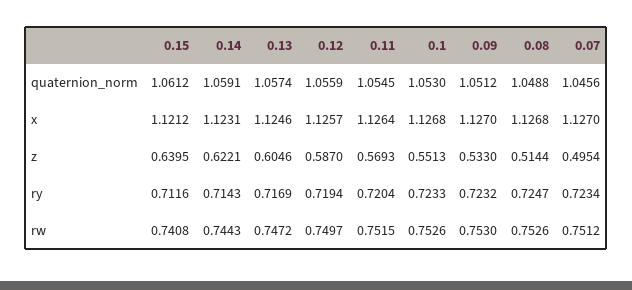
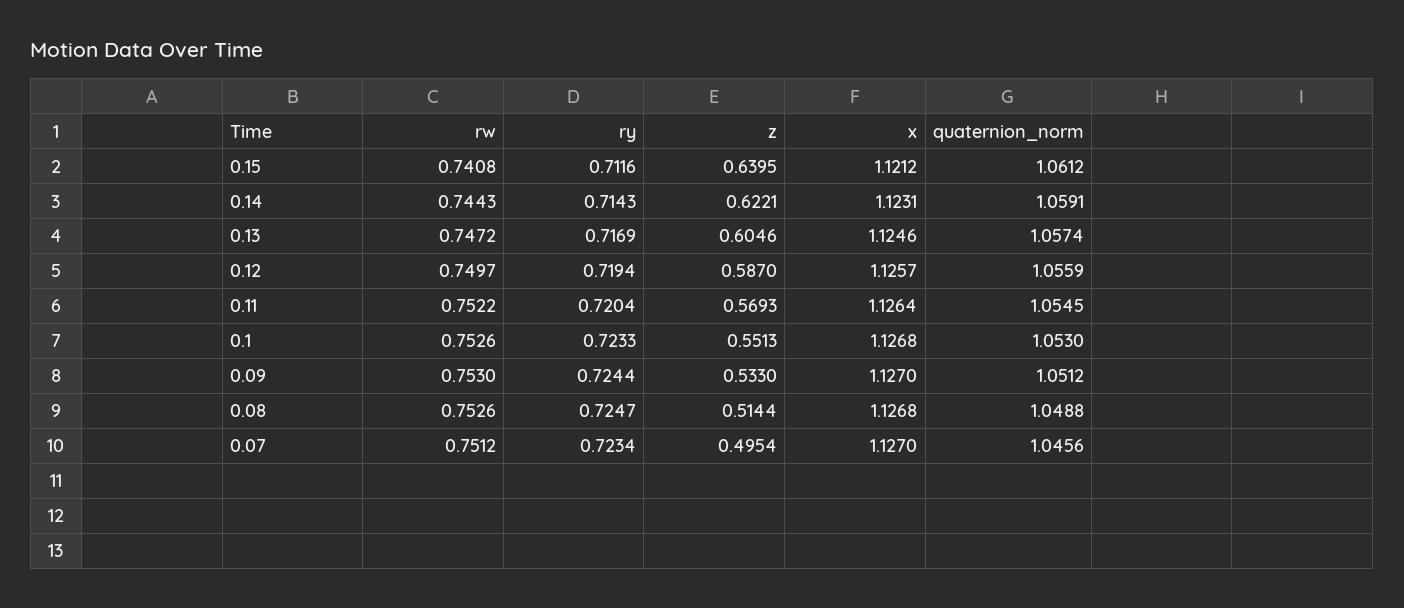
0.09, ry: 0.7232 -> 0.7244
0.11, rw: 0.7515 -> 0.7522

